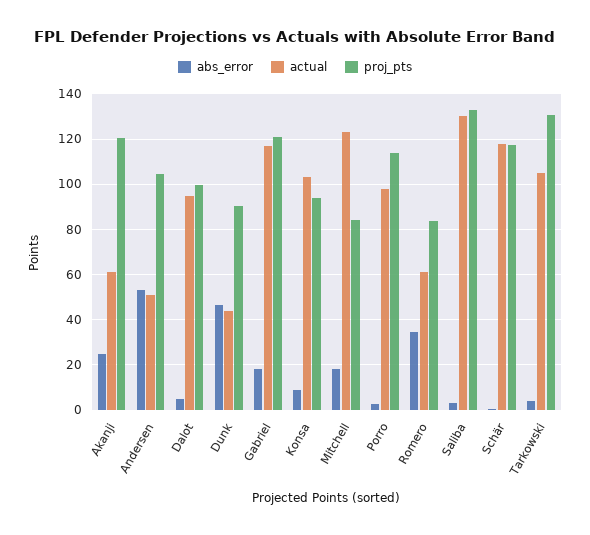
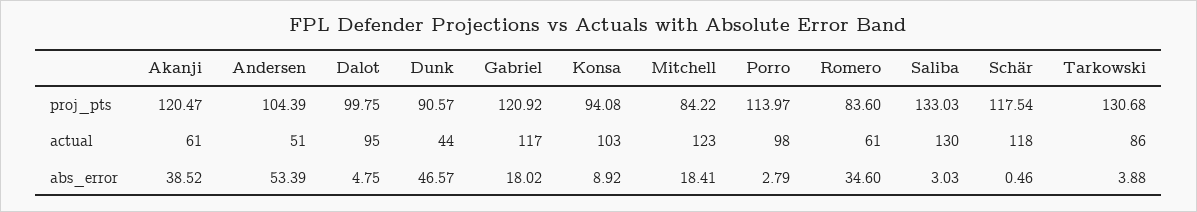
abs_error, Akanji: 25 -> 38.52
actual, Tarkowski: 105 -> 86

